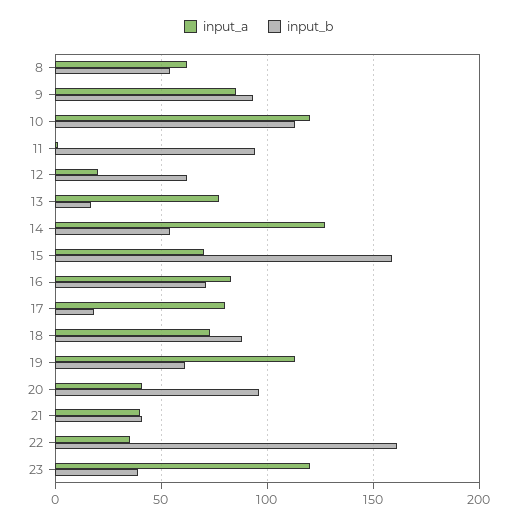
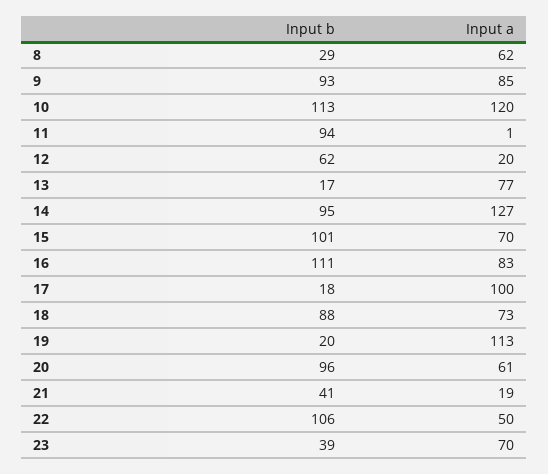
input_b, 8: 55 -> 29
input_b, 14: 55 -> 95
input_b, 15: 160 -> 101
input_b, 16: 70 -> 111
input_a, 17: 80 -> 100
input_b, 19: 60 -> 20
input_a, 20: 40 -> 61
input_a, 21: 40 -> 19
input_a, 22: 35 -> 50
input_b, 22: 160 -> 106
input_a, 23: 120 -> 70

